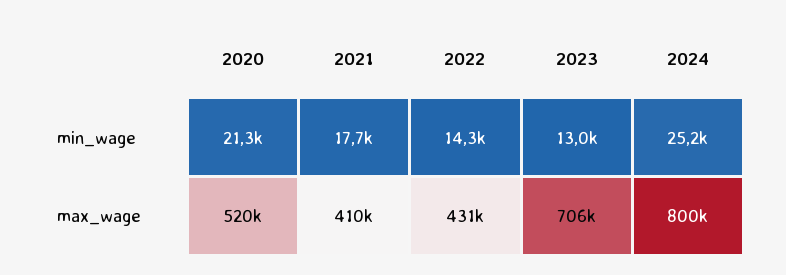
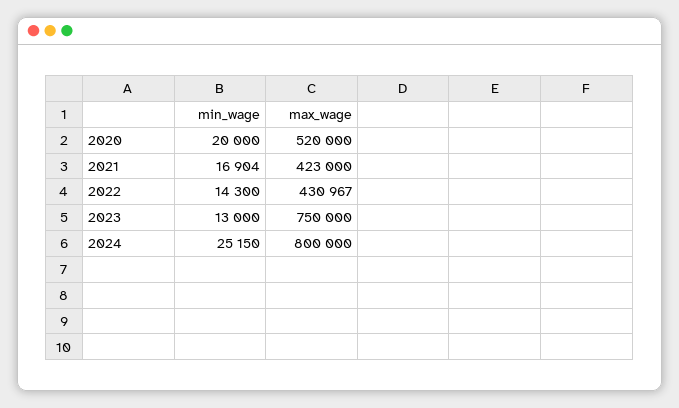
2020, min_wage: 21300 -> 20000
2021, min_wage: 17700 -> 16904
2021, max_wage: 410000 -> 423000
2023, max_wage: 706000 -> 750000

